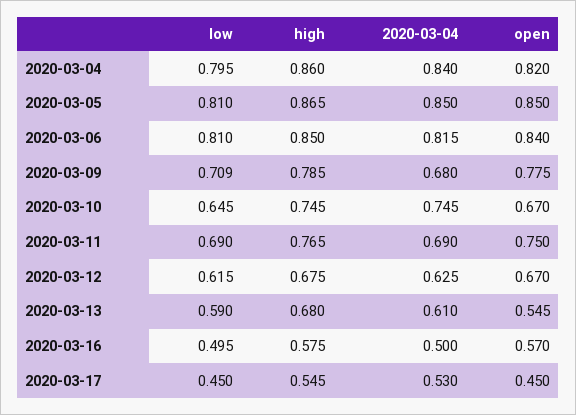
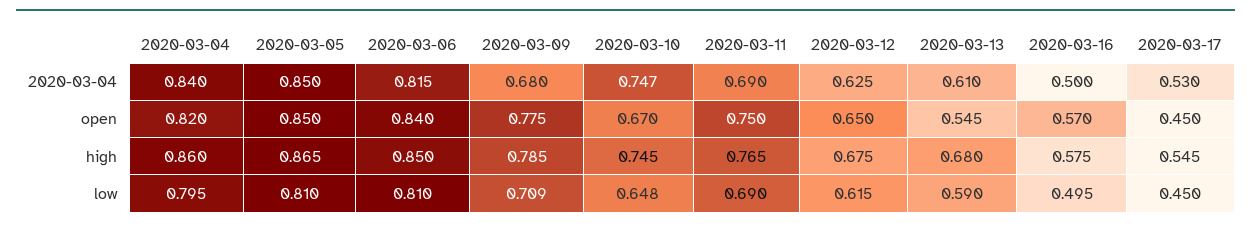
low, 2020-03-10: 0.645 -> 0.648
2020-03-04, 2020-03-10: 0.745 -> 0.747
open, 2020-03-12: 0.67 -> 0.65

